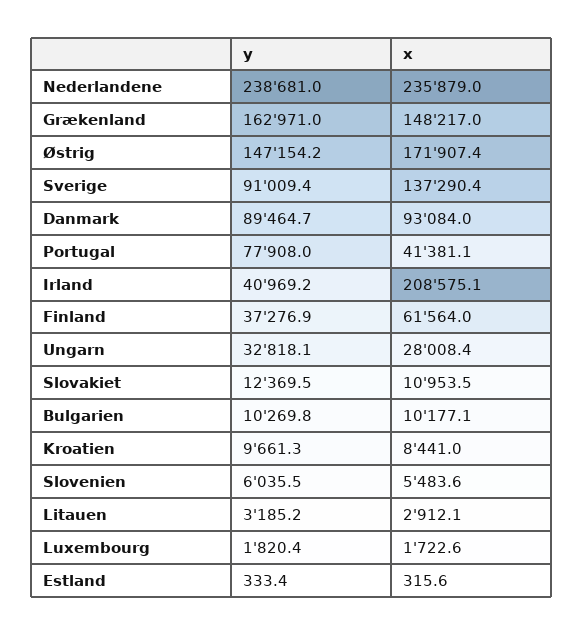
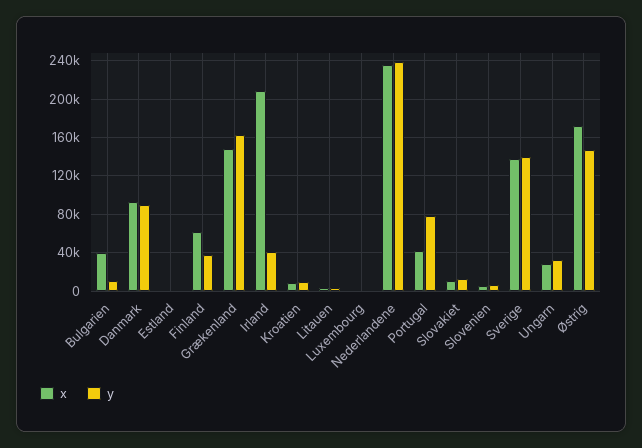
y, Sverige: 91009.4 -> 140000
x, Bulgarien: 10177.1 -> 40000

